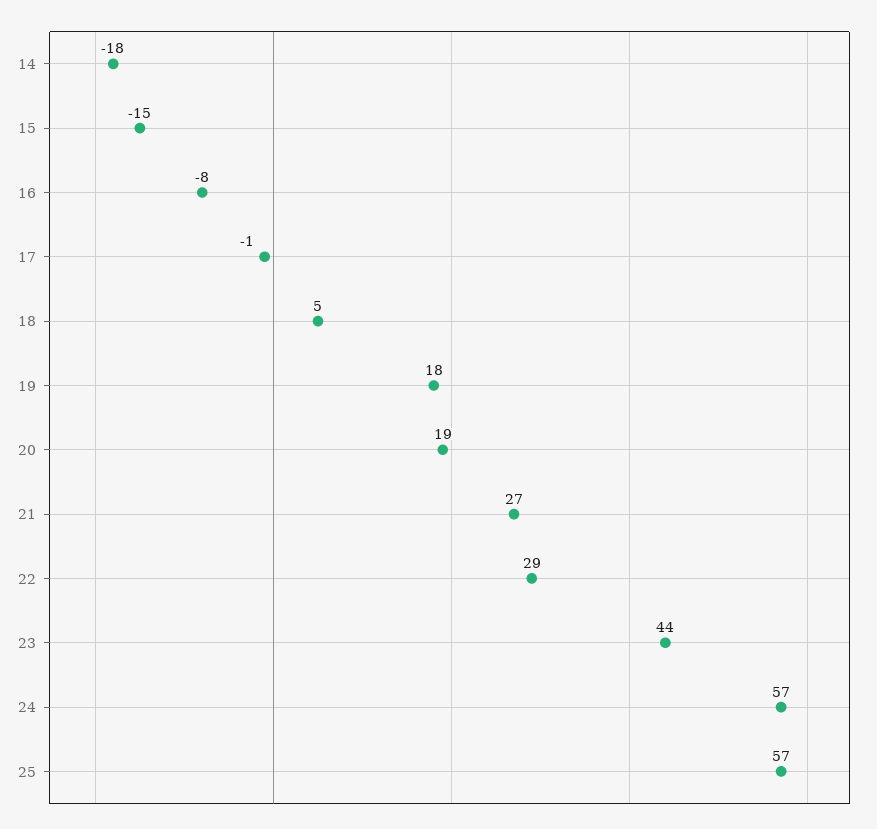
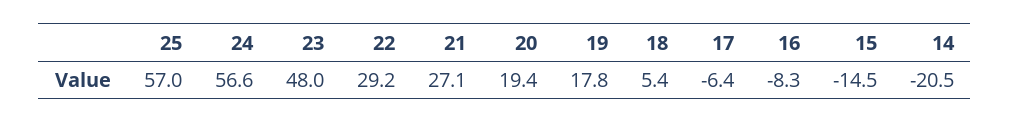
14: -18 -> -20.5
17: -1 -> -6.4
23: 44 -> 48

